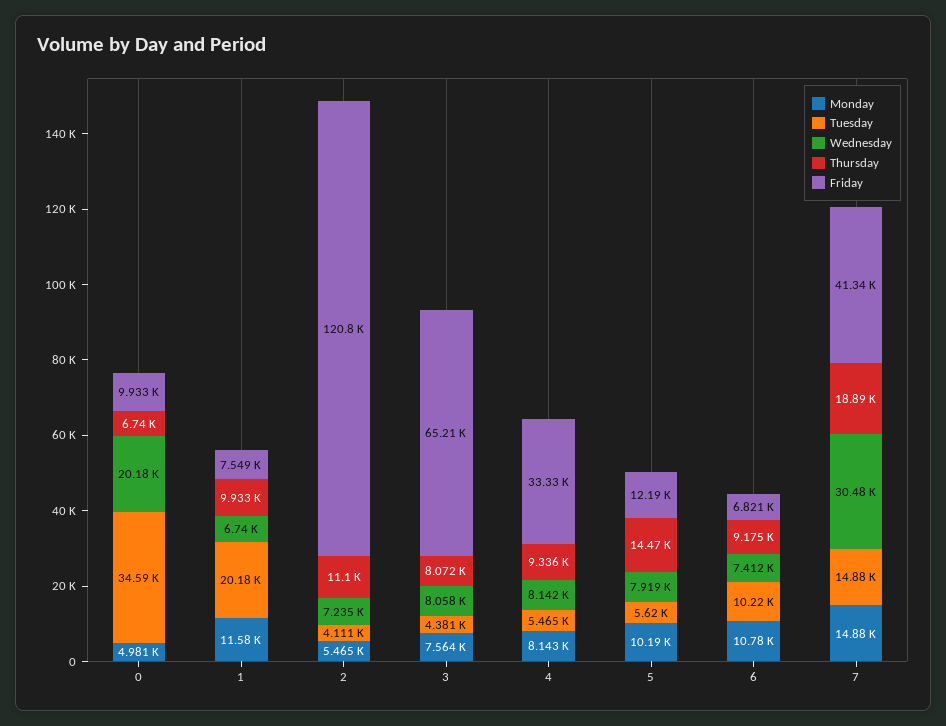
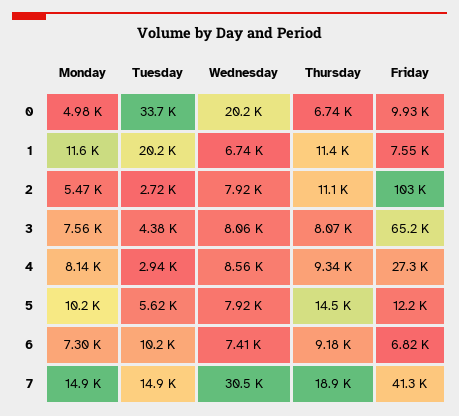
Tuesday, 0: 34590 -> 33700
Thursday, 1: 9933 -> 11400
Tuesday, 2: 4111 -> 2720
Wednesday, 2: 7235 -> 7920
Friday, 2: 120800 -> 103000
Tuesday, 4: 5465 -> 2940
Wednesday, 4: 8142 -> 8560
Friday, 4: 33330 -> 27300
Monday, 6: 10780 -> 7300

